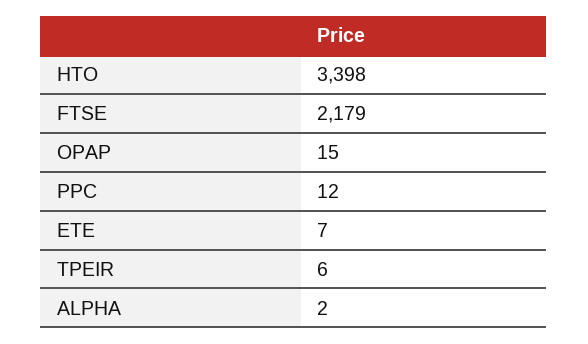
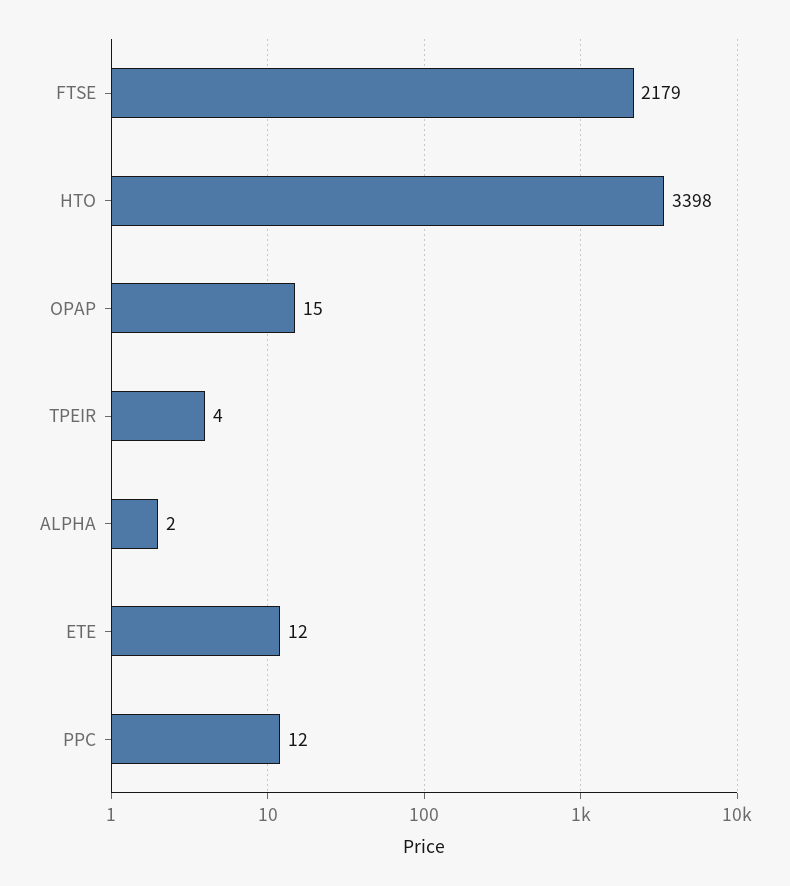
ETE: 7 -> 12
TPEIR: 6 -> 4

